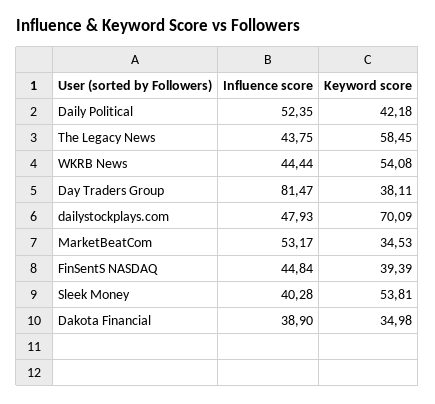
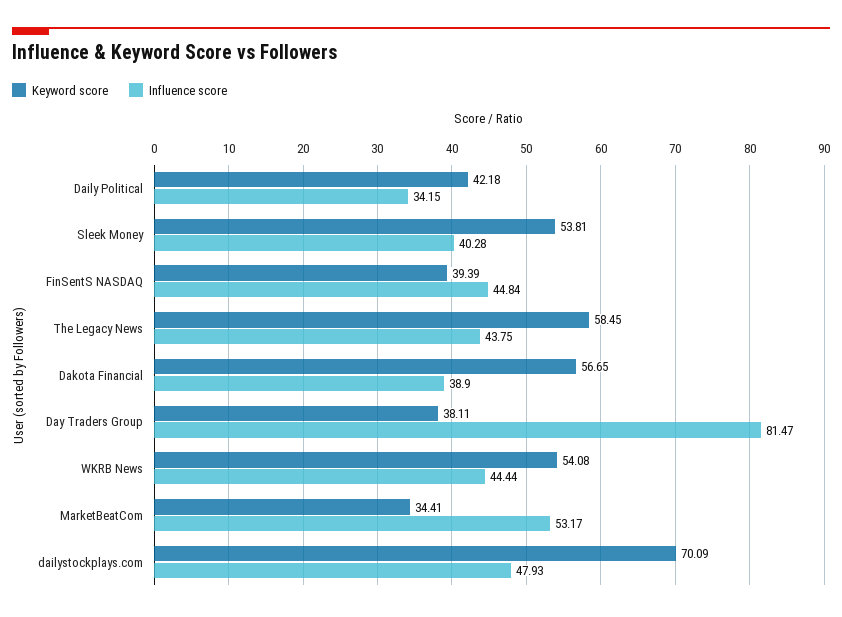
Influence score, Daily Political: 52.35 -> 34.15
Keyword score, MarketBeatCom: 34.53 -> 34.41
Keyword score, Dakota Financial: 34.98 -> 56.65

